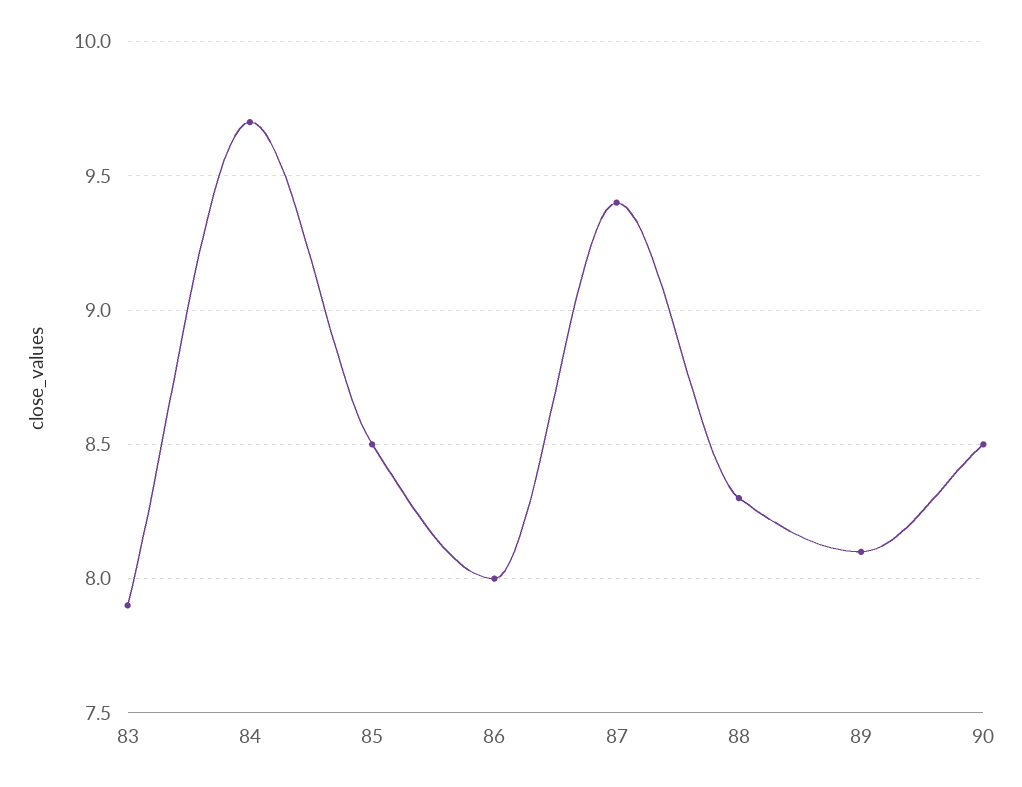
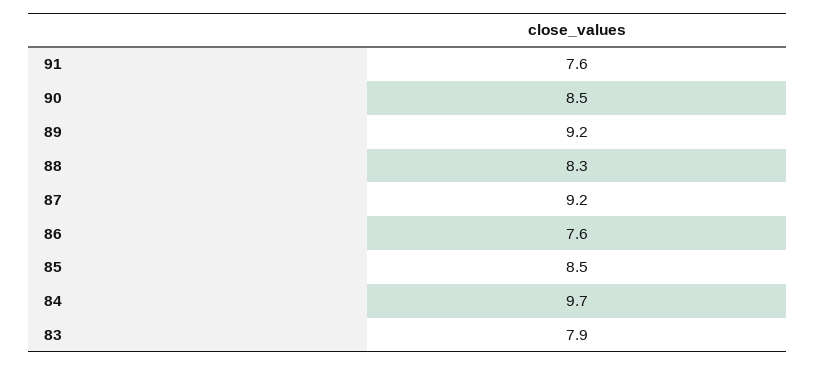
86: 8 -> 7.6
87: 9.4 -> 9.2
89: 8.1 -> 9.2
91: none -> 7.6

